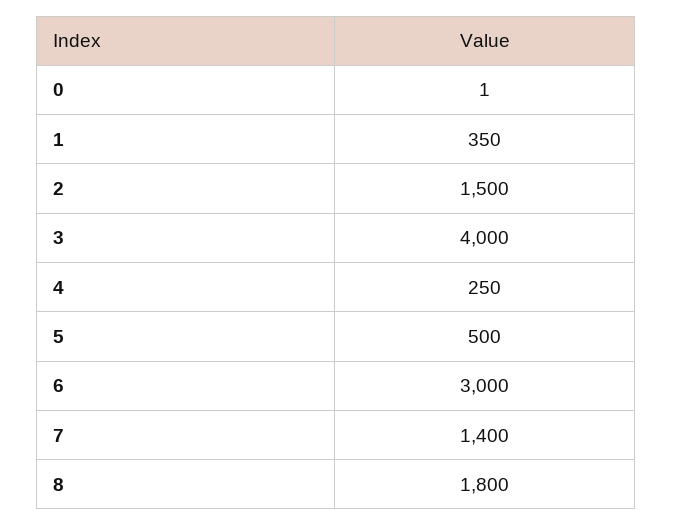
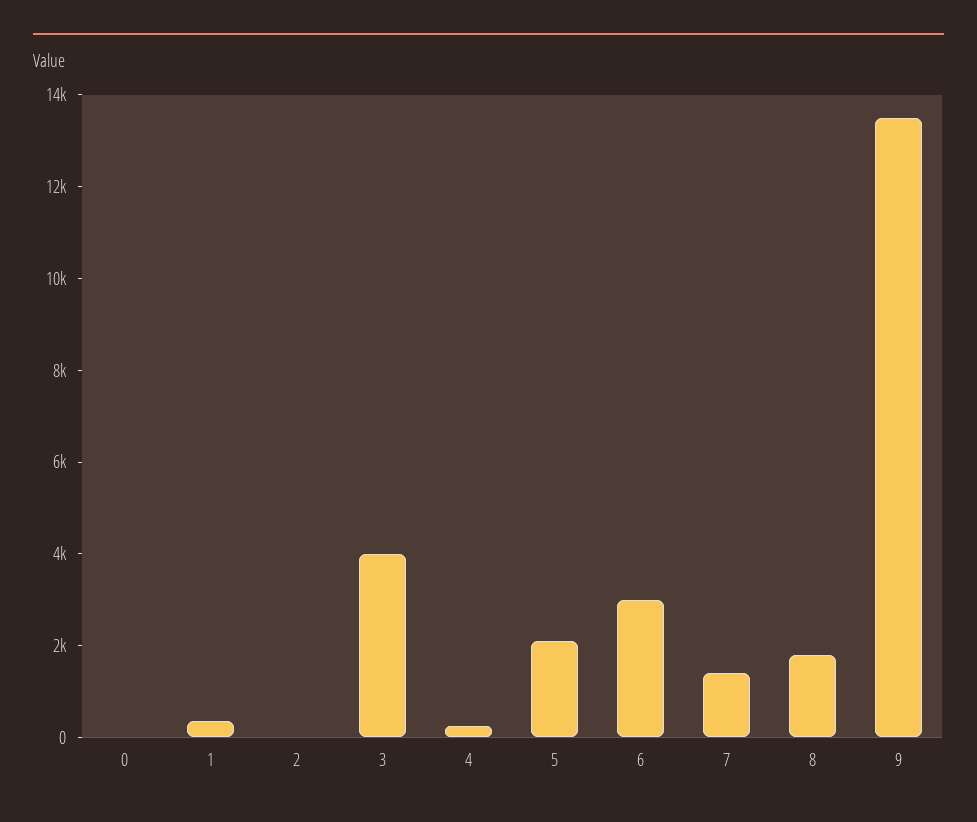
2: 1500 -> 0
5: 500 -> 2000
9: none -> 13500

